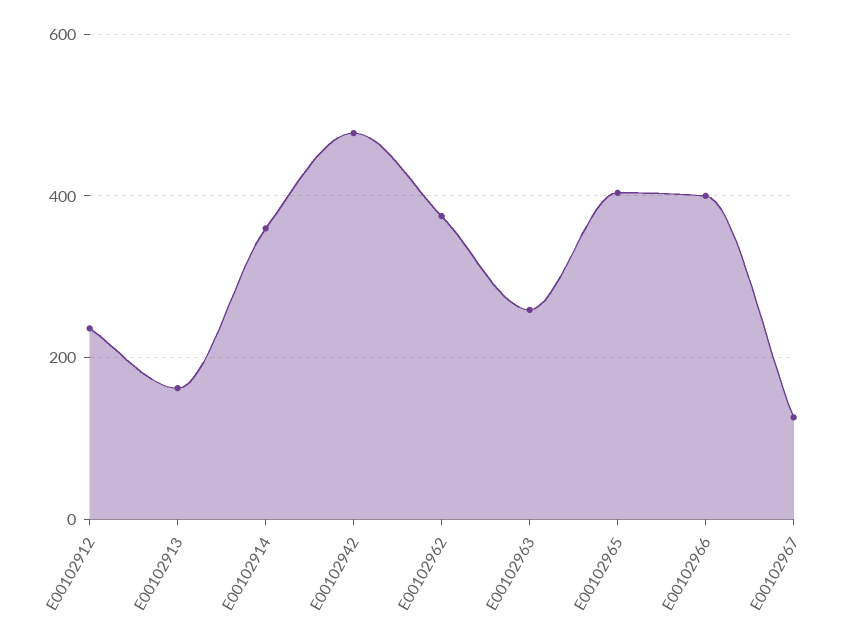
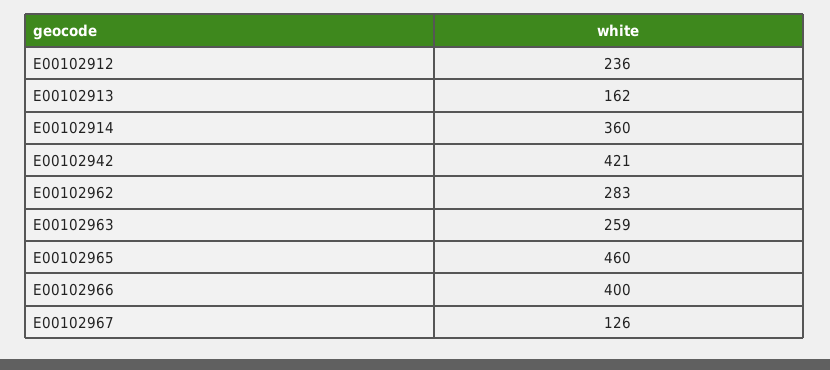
E00102942: 480 -> 421
E00102962: 380 -> 283
E00102965: 400 -> 460

